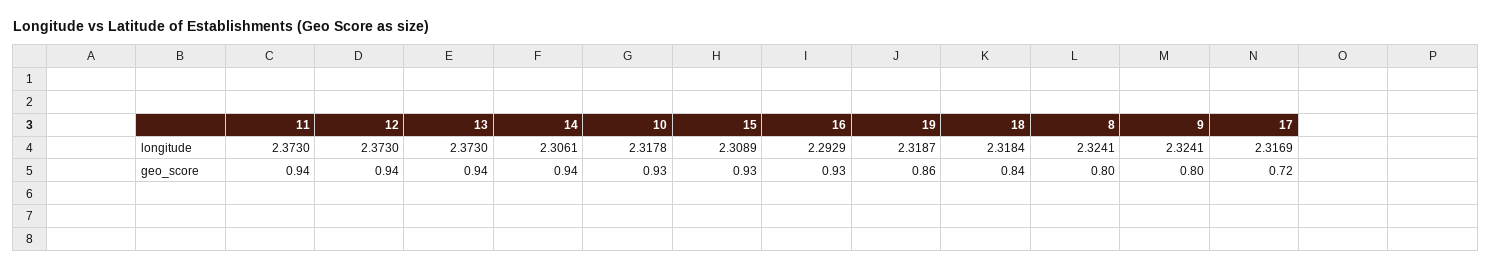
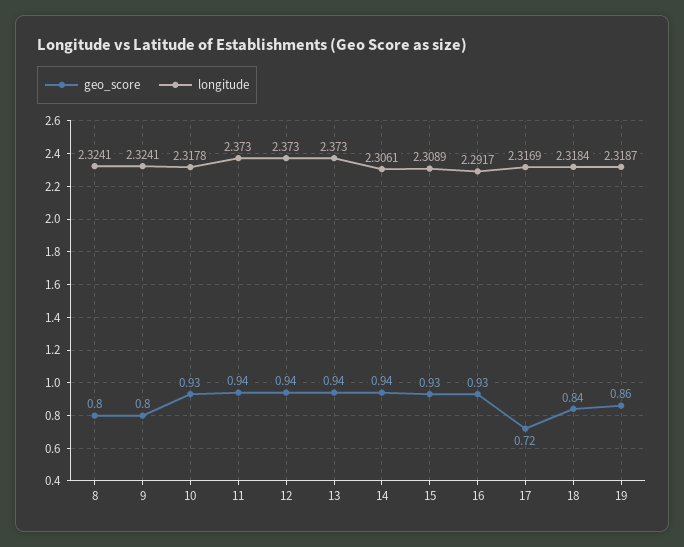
longitude, 16: 2.2929 -> 2.2917

